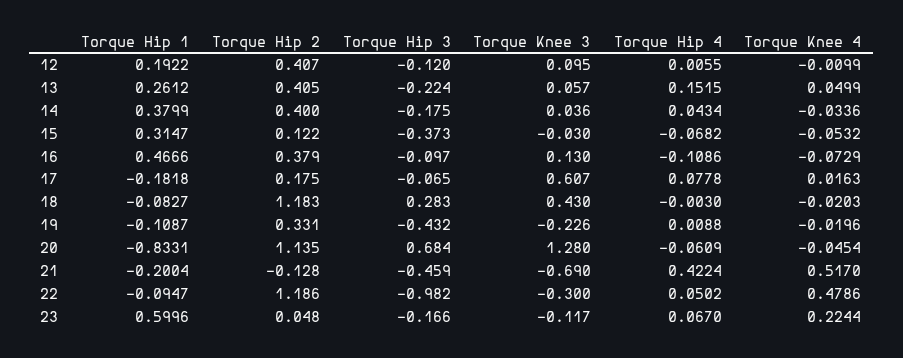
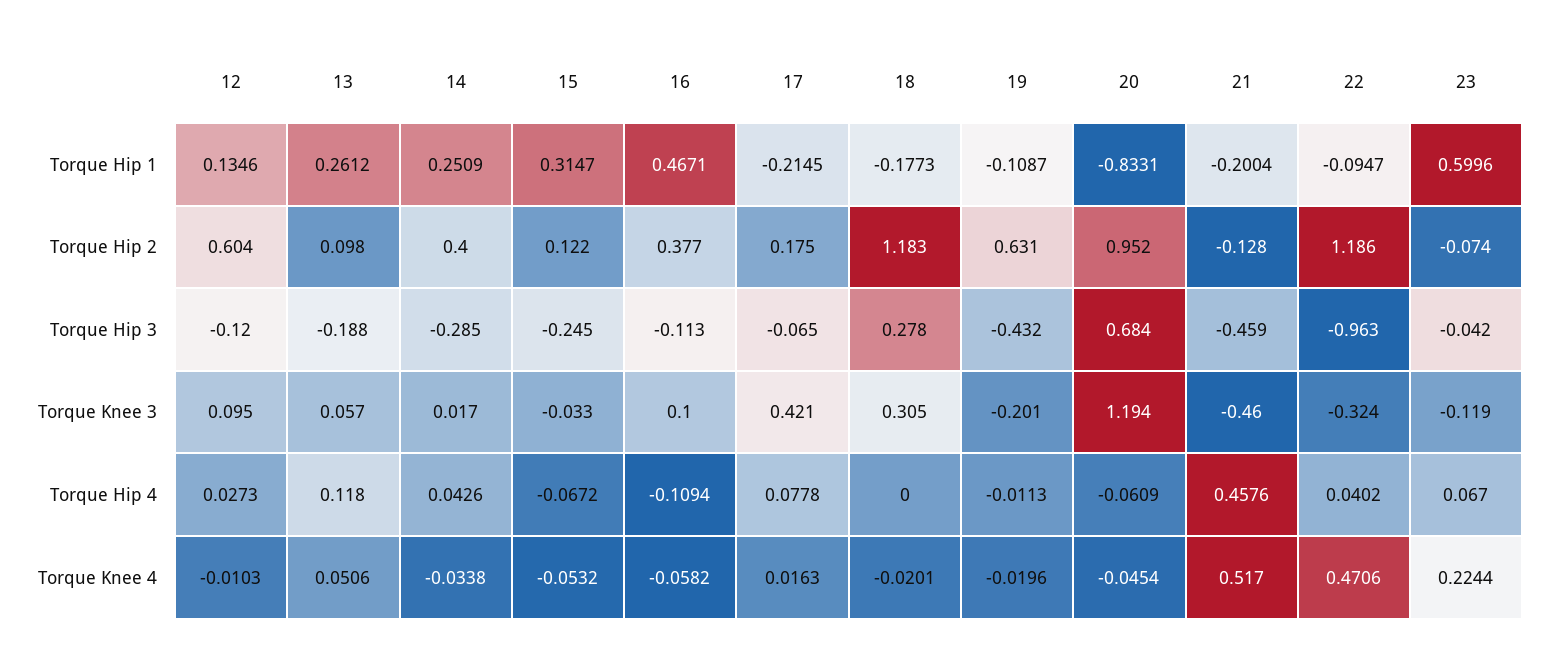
Torque Hip 1, 12: 0.1922 -> 0.1346
Torque Hip 2, 12: 0.407 -> 0.604
Torque Hip 4, 12: 0.0055 -> 0.0273
Torque Knee 4, 12: -0.0099 -> -0.0103
Torque Hip 2, 13: 0.405 -> 0.098
Torque Hip 3, 13: -0.224 -> -0.188
Torque Hip 4, 13: 0.1515 -> 0.118
Torque Knee 4, 13: 0.0499 -> 0.0506
Torque Hip 1, 14: 0.3799 -> 0.2509
Torque Hip 3, 14: -0.175 -> -0.285
Torque Knee 3, 14: 0.036 -> 0.017
Torque Hip 4, 14: 0.0434 -> 0.0426
Torque Knee 4, 14: -0.0336 -> -0.0338
Torque Hip 3, 15: -0.373 -> -0.245
Torque Knee 3, 15: -0.03 -> -0.033
Torque Hip 4, 15: -0.0682 -> -0.0672
Torque Hip 1, 16: 0.4666 -> 0.4671
Torque Hip 2, 16: 0.379 -> 0.377
Torque Hip 3, 16: -0.097 -> -0.113
Torque Knee 3, 16: 0.13 -> 0.1
Torque Hip 4, 16: -0.1086 -> -0.1094
Torque Knee 4, 16: -0.0729 -> -0.0582
Torque Hip 1, 17: -0.1818 -> -0.2145
Torque Knee 3, 17: 0.607 -> 0.421
Torque Hip 1, 18: -0.0827 -> -0.1773
Torque Hip 3, 18: 0.283 -> 0.278
Torque Knee 3, 18: 0.43 -> 0.305
Torque Hip 4, 18: -0.003 -> 0
Torque Knee 4, 18: -0.0203 -> -0.0201
Torque Hip 2, 19: 0.331 -> 0.631
Torque Knee 3, 19: -0.226 -> -0.201
Torque Hip 4, 19: 0.0088 -> -0.0113
Torque Hip 2, 20: 1.135 -> 0.952
Torque Knee 3, 20: 1.28 -> 1.194
Torque Knee 3, 21: -0.69 -> -0.46
Torque Hip 4, 21: 0.4224 -> 0.4576
Torque Hip 3, 22: -0.982 -> -0.963
Torque Knee 3, 22: -0.3 -> -0.324
Torque Hip 4, 22: 0.0502 -> 0.0402
Torque Knee 4, 22: 0.4786 -> 0.4706
Torque Hip 2, 23: 0.048 -> -0.074
Torque Hip 3, 23: -0.166 -> -0.042
Torque Knee 3, 23: -0.117 -> -0.119

